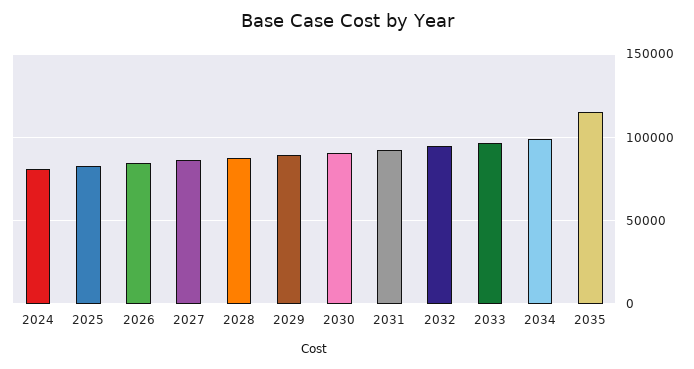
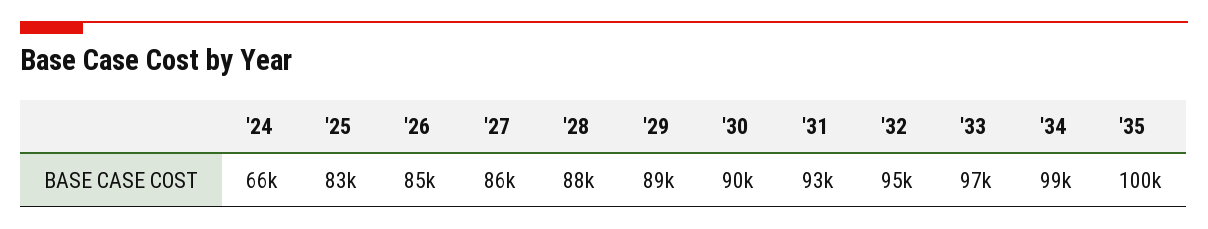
2024: 80000 -> 66000
2035: 115000 -> 100000

